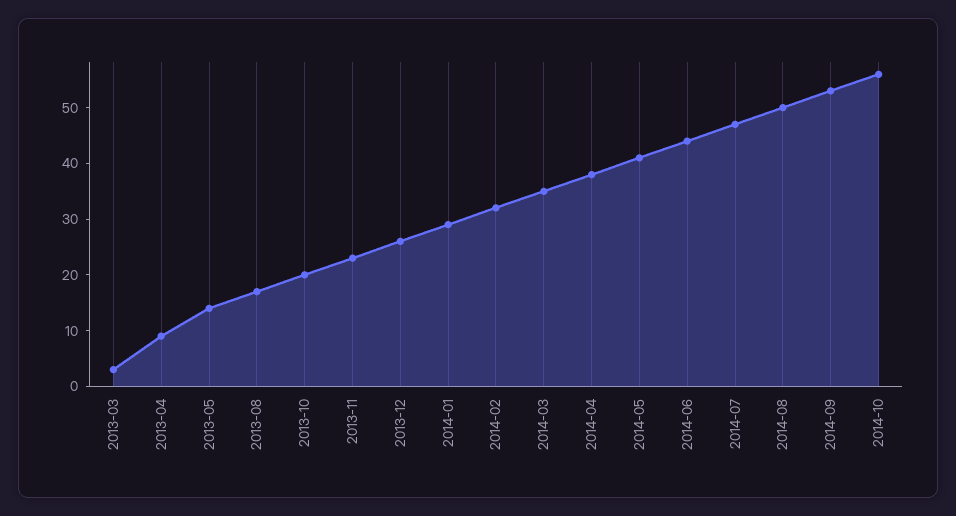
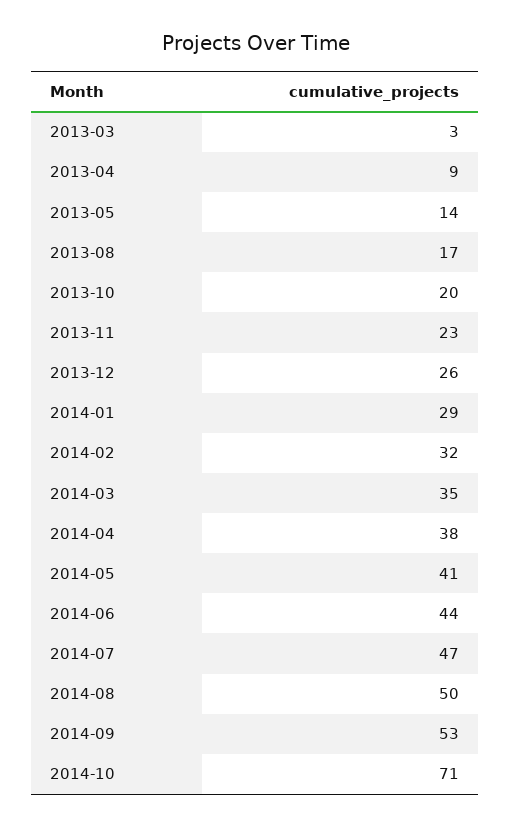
2014-10: 55 -> 71

